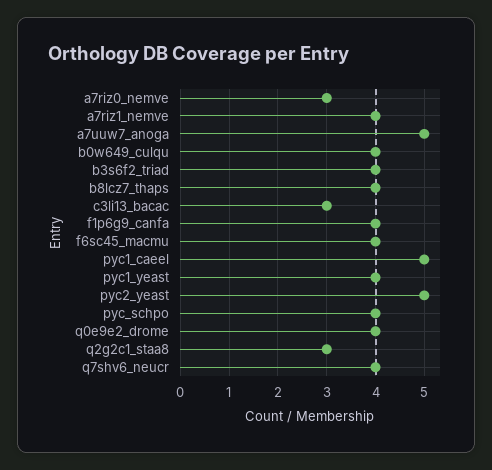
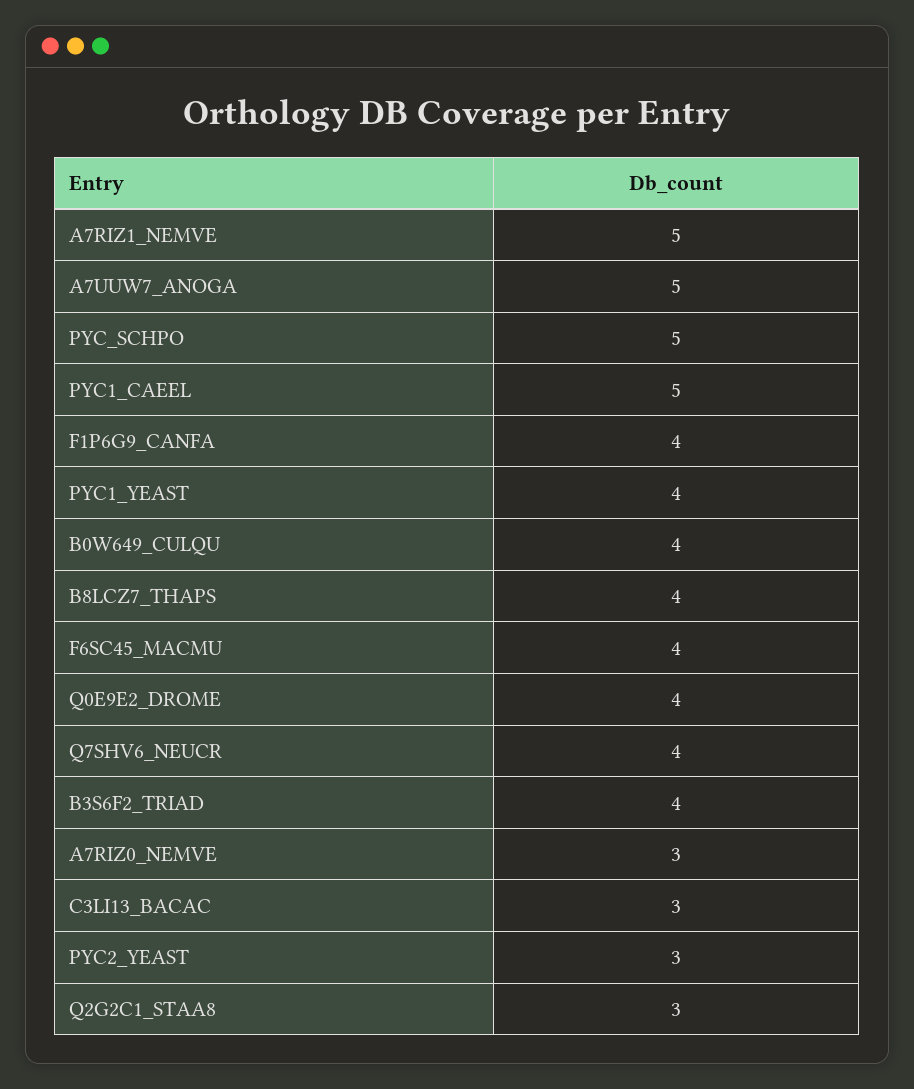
a7riz1_nemve: 4 -> 5
pyc2_yeast: 5 -> 3
pyc_schpo: 4 -> 5

